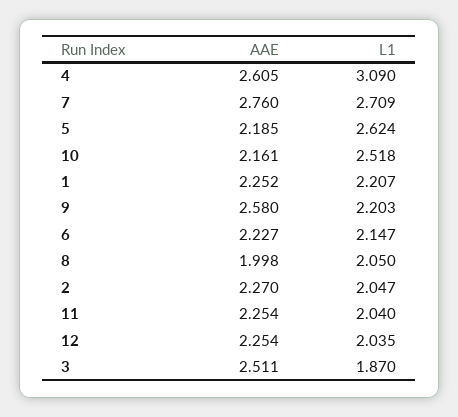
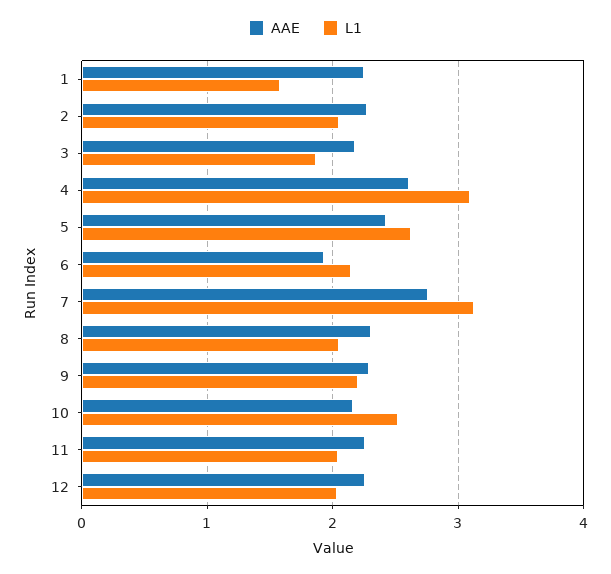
L1, 7: 2.709 -> 3.1
AAE, 5: 2.185 -> 2.4
L1, 1: 2.207 -> 1.6
AAE, 9: 2.58 -> 2.3
AAE, 6: 2.227 -> 1.9
AAE, 8: 1.998 -> 2.3
AAE, 3: 2.511 -> 2.2

